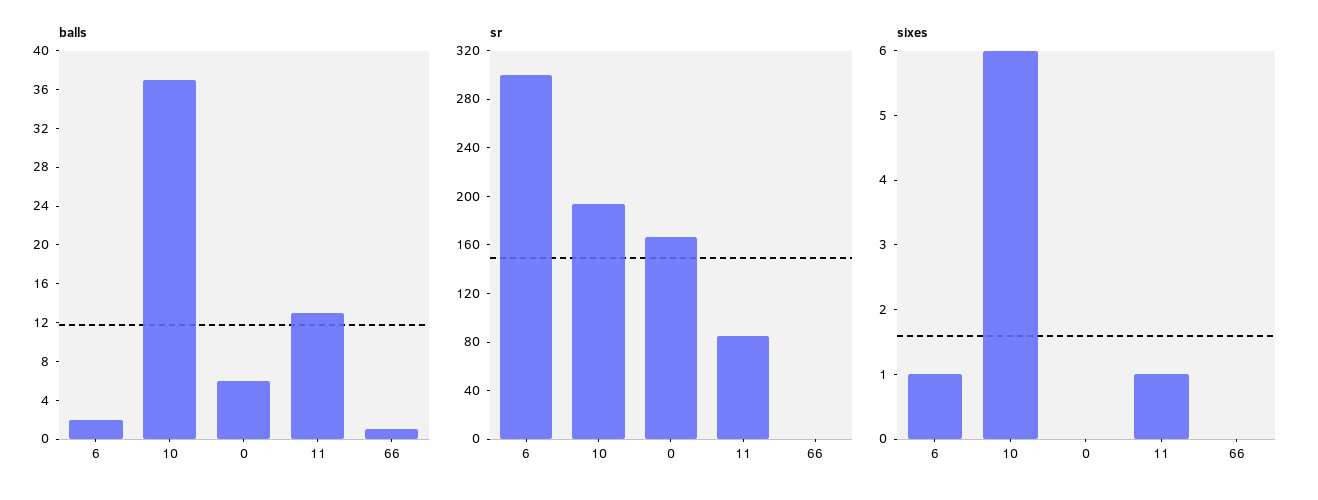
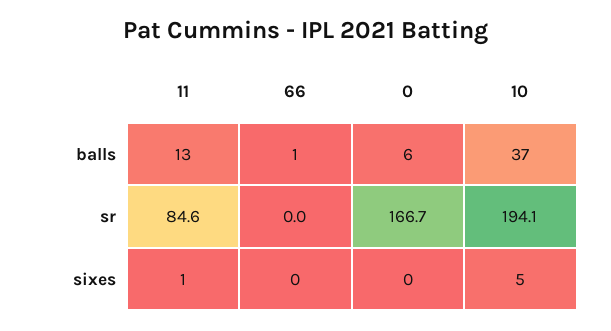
balls, 6: 2 -> none
sr, 6: 300 -> none
sixes, 6: 1 -> none
sixes, 10: 6 -> 5

